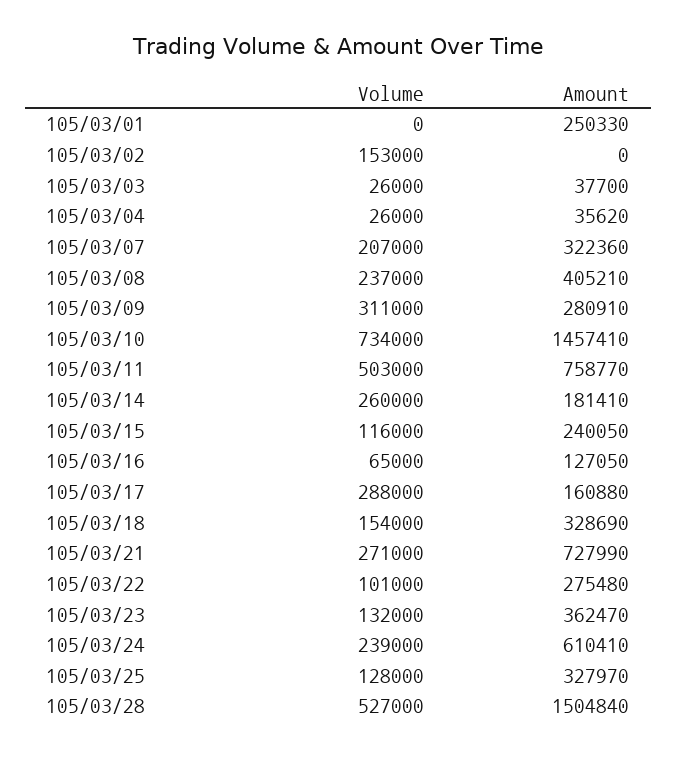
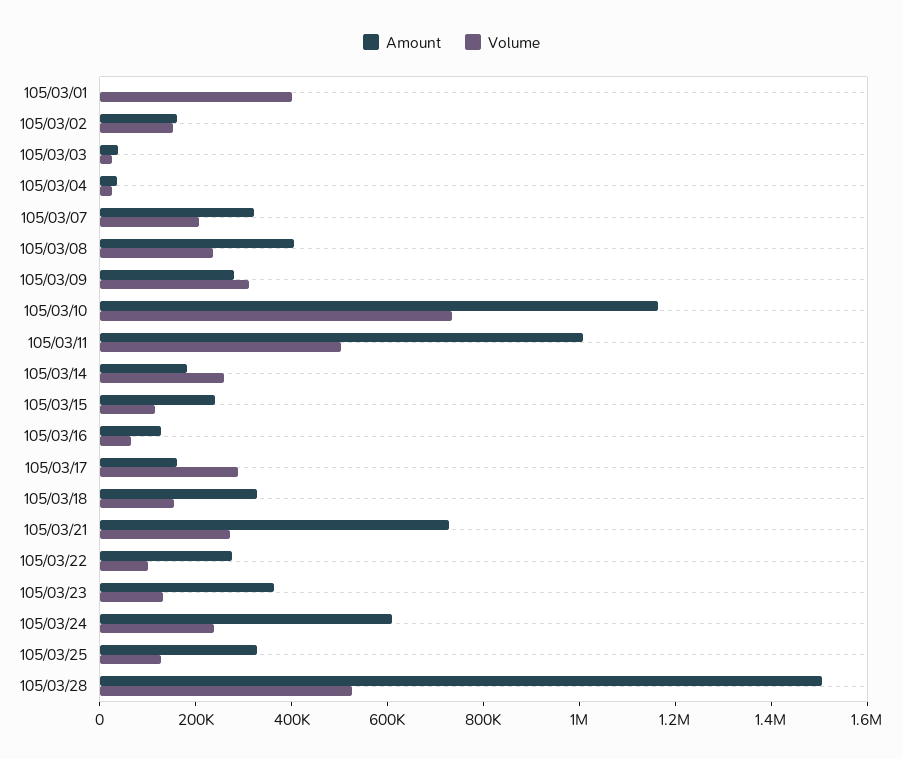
Volume, 105/03/01: 0 -> 400000
Amount, 105/03/01: 250330 -> 0
Amount, 105/03/02: 0 -> 150000
Amount, 105/03/10: 1457410 -> 1150000
Amount, 105/03/11: 758770 -> 1000000

